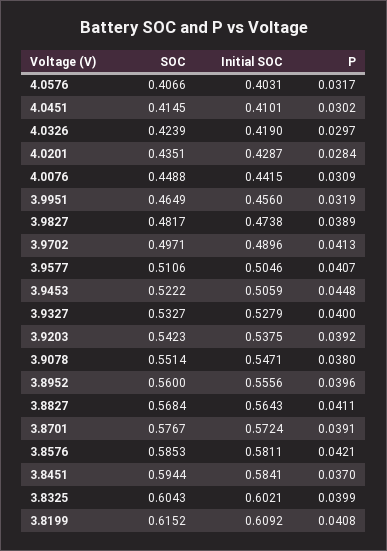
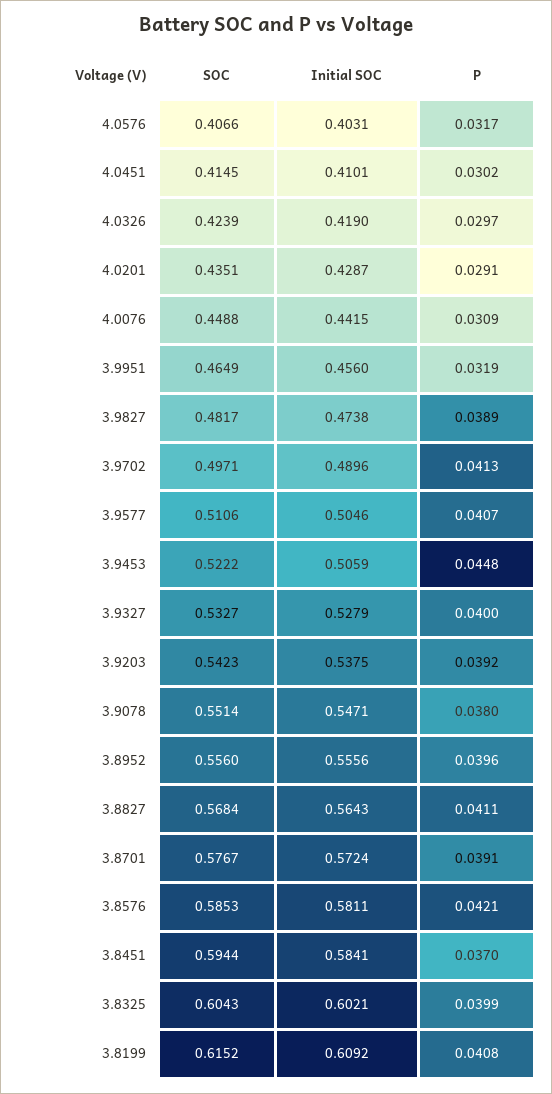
P, 4.0201: 0.0284 -> 0.0291
SOC, 3.8952: 0.56 -> 0.556

